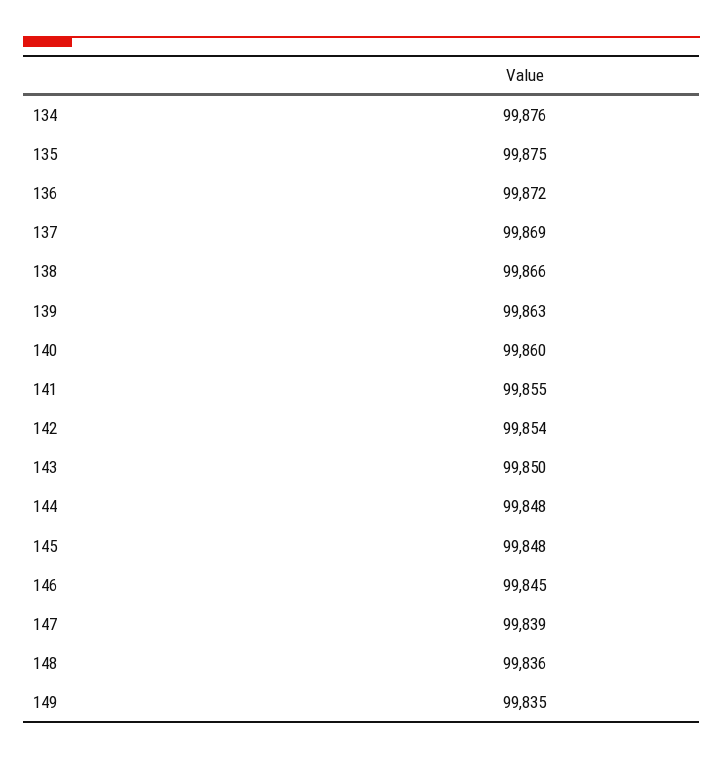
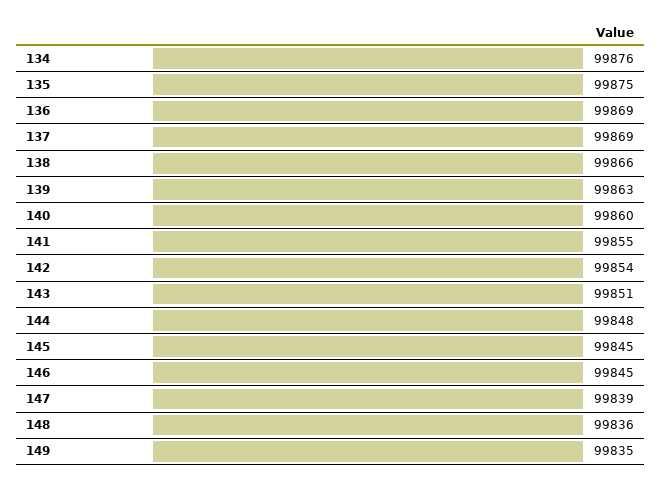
136: 99872 -> 99869
143: 99850 -> 99851
145: 99848 -> 99845

